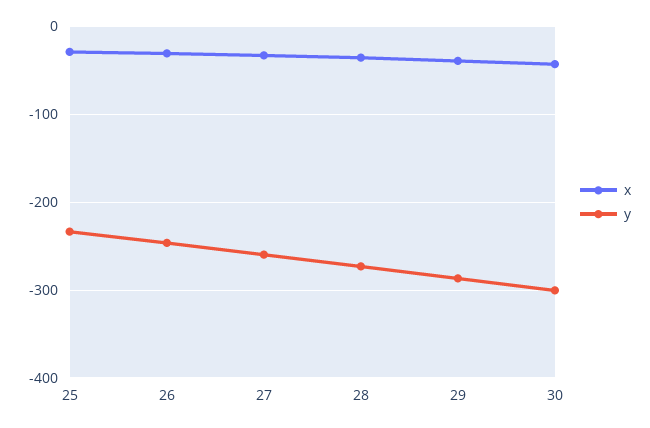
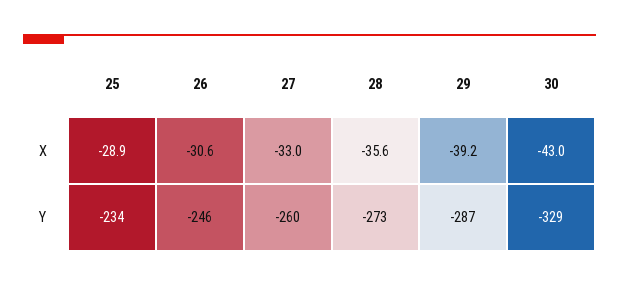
y, 30: -300 -> -329

